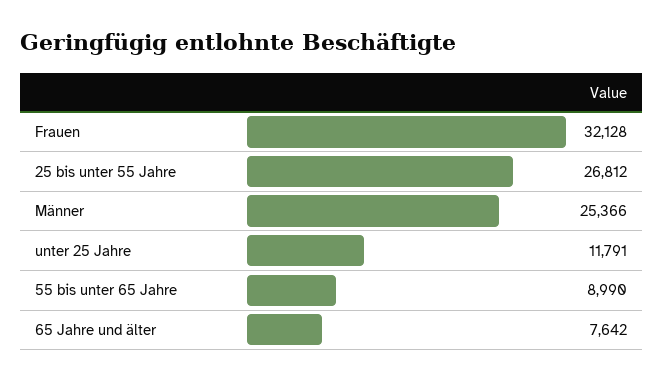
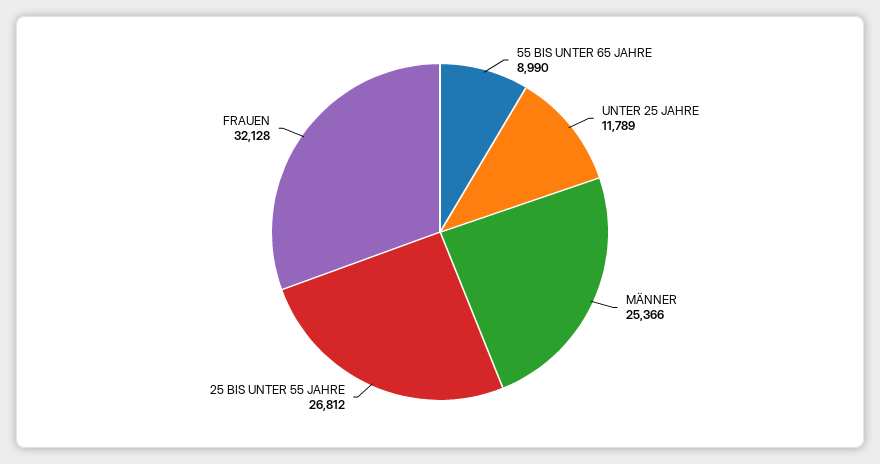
unter 25 Jahre: 11791 -> 11789
65 Jahre und älter: 7642 -> none

